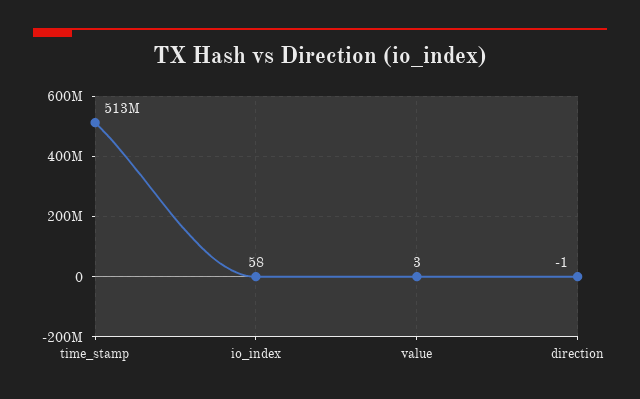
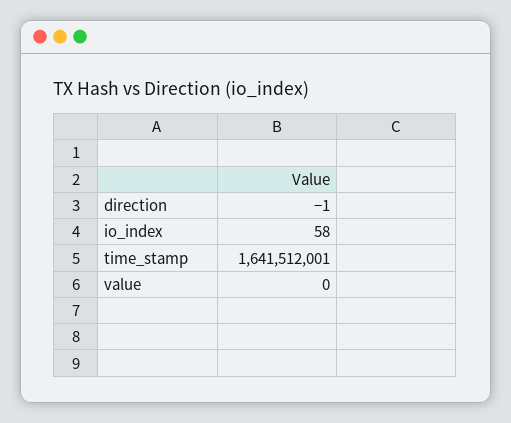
time_stamp: 513000000 -> 1641512001
value: 3 -> 0

